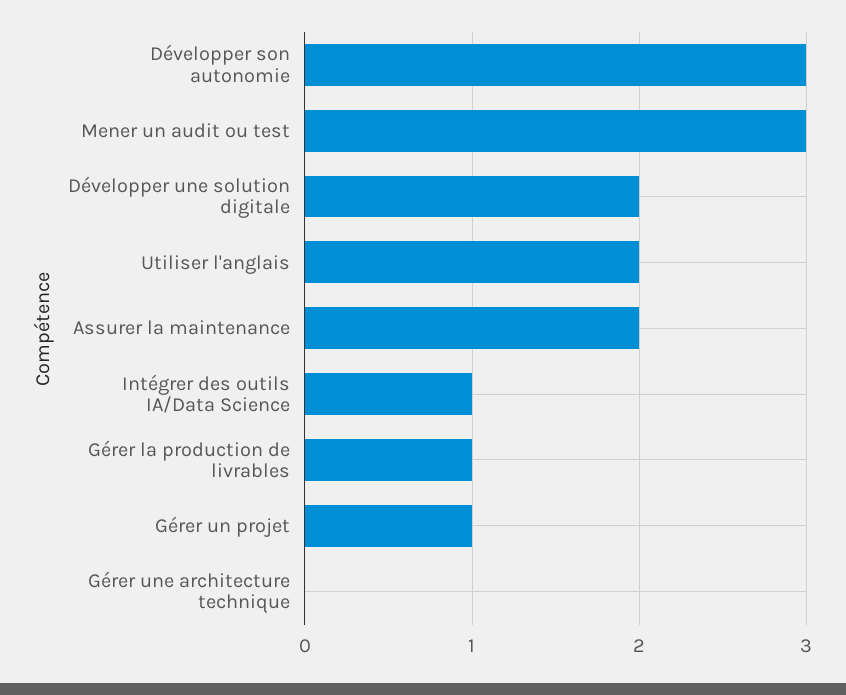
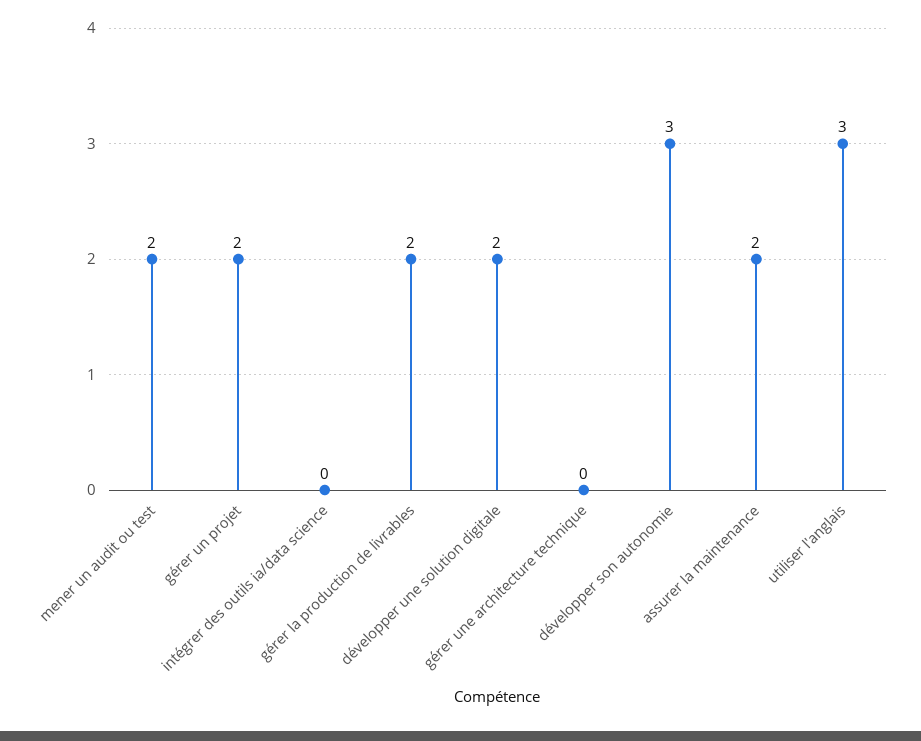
Mener un audit ou test: 3 -> 2
Utiliser l'anglais: 2 -> 3
Intégrer des outils IA/Data Science: 1 -> 0
Gérer la production de livrables: 1 -> 2
Gérer un projet: 1 -> 2

